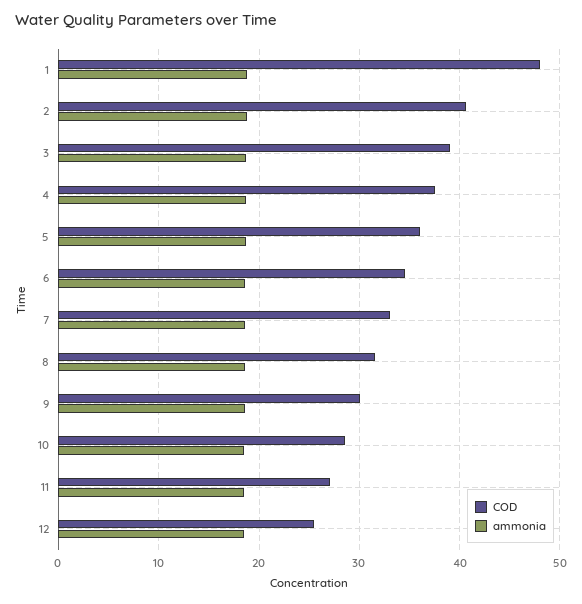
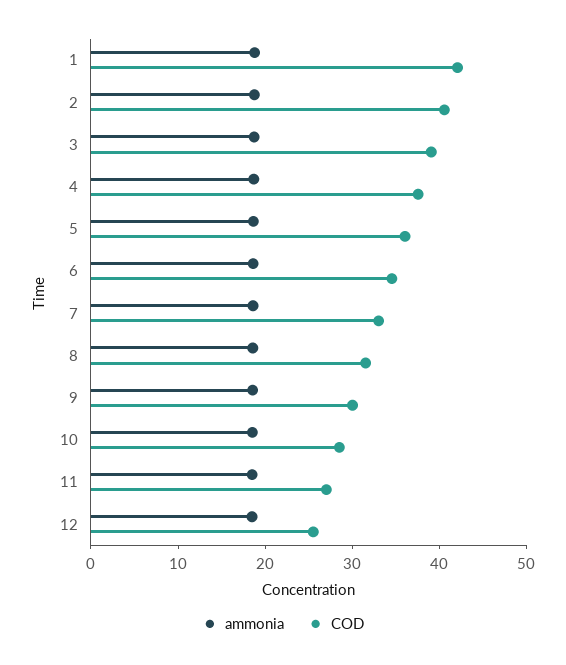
COD, 1: 48 -> 42

